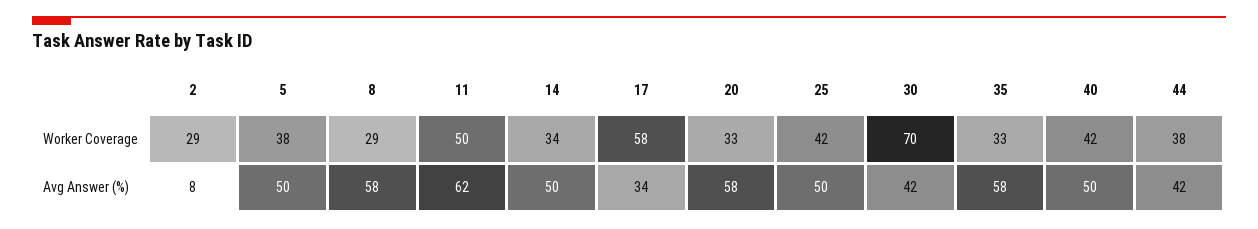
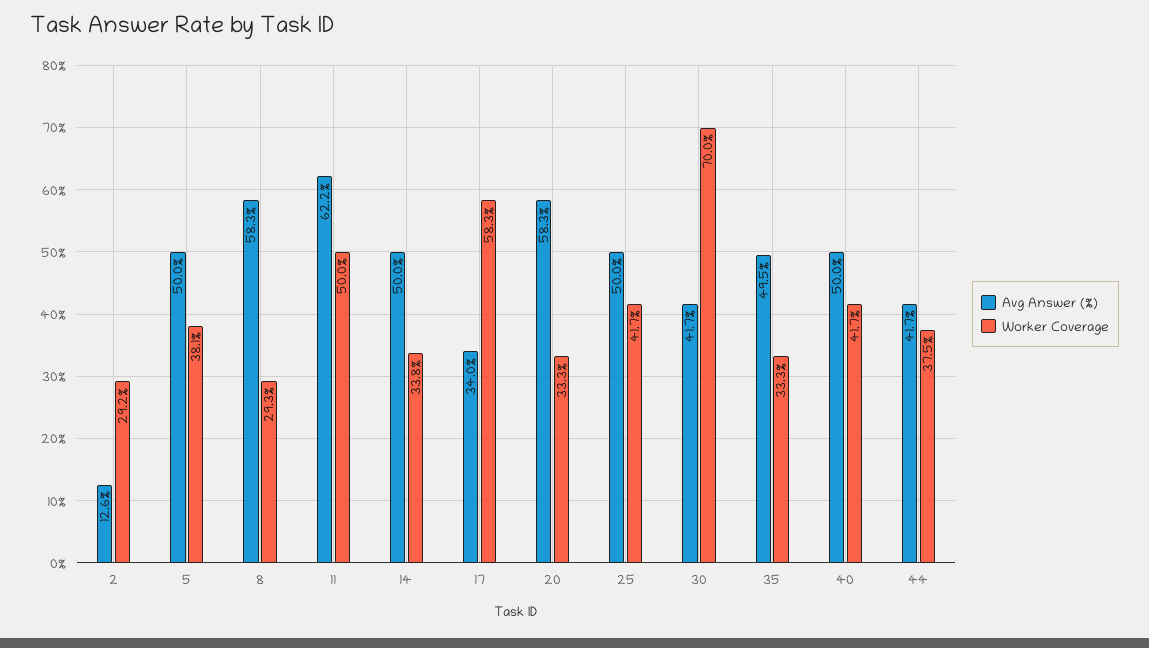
Avg Answer (%), 2: 8 -> 12.6
Avg Answer (%), 35: 58 -> 49.5

